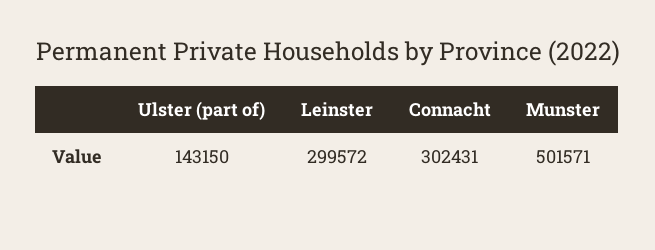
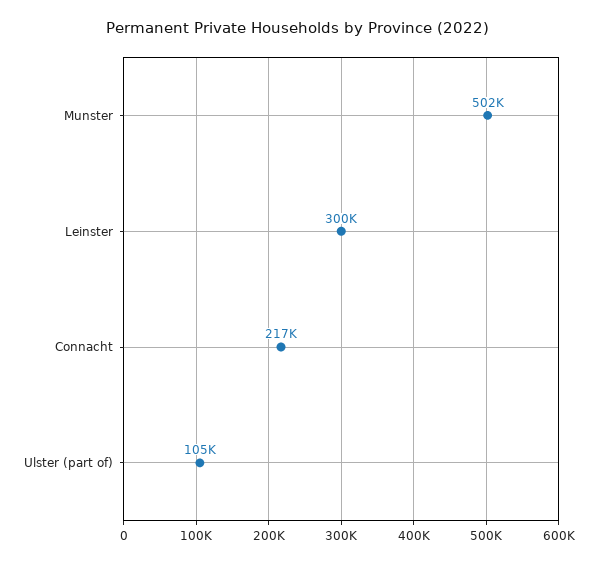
Ulster (part of): 143150 -> 105000
Connacht: 302431 -> 217000

